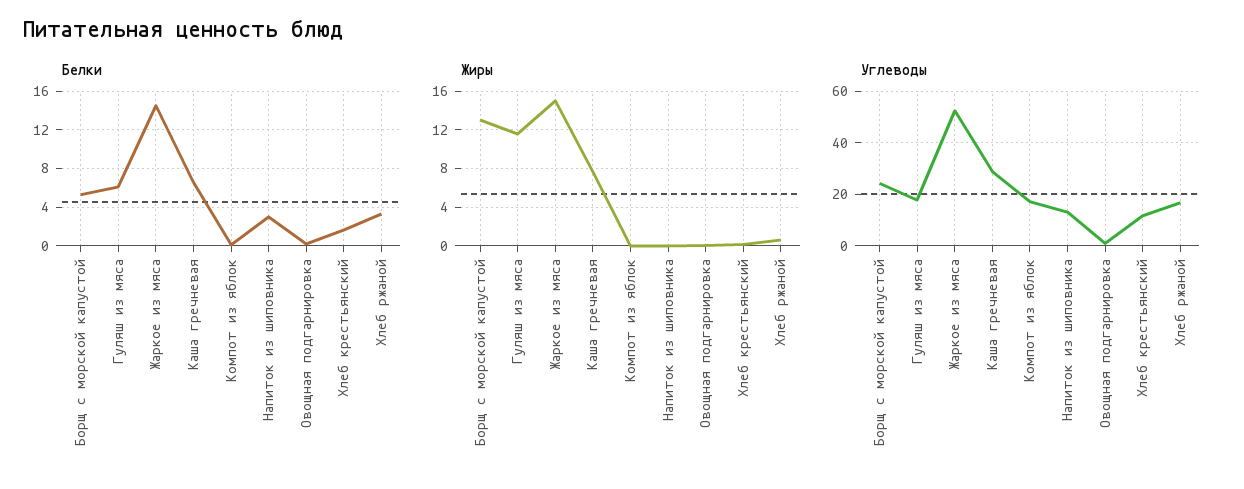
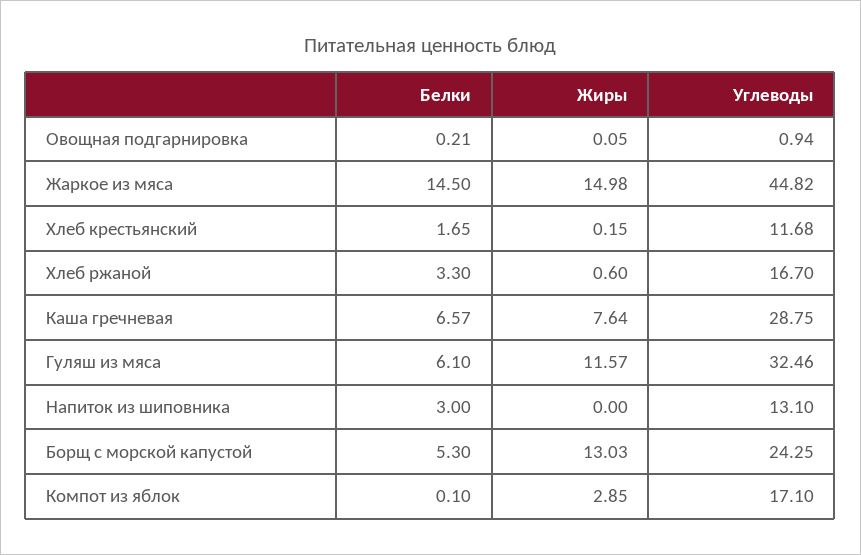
Жиры, Компот из яблок: 0 -> 2.85
Углеводы, Гуляш из мяса: 17.5 -> 32.46
Углеводы, Жаркое из мяса: 52.5 -> 44.82

